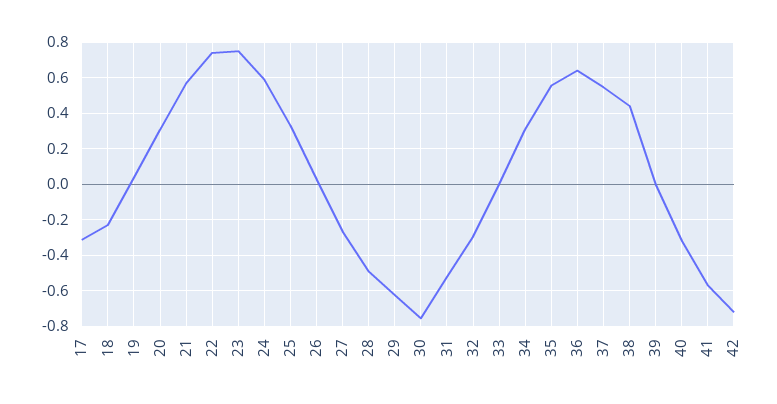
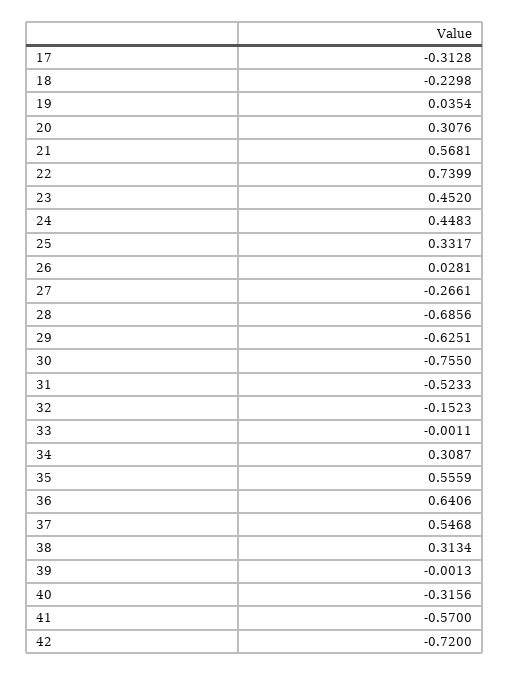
23: 0.75 -> 0.452
24: 0.6 -> 0.4483
28: -0.5 -> -0.6856
32: -0.3 -> -0.1523
38: 0.45 -> 0.3134

